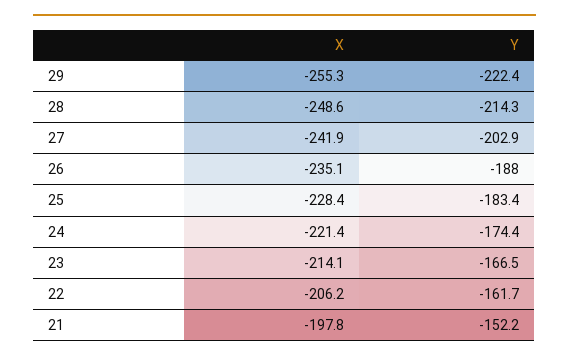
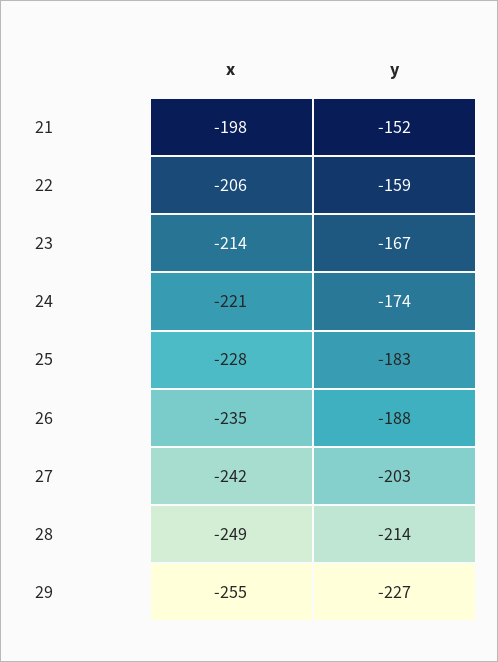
Y, 29: -222.4 -> -227
Y, 22: -161.7 -> -159

